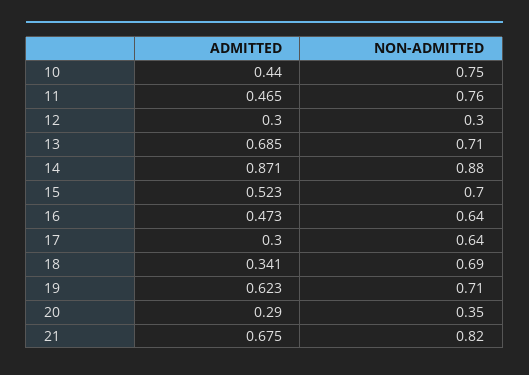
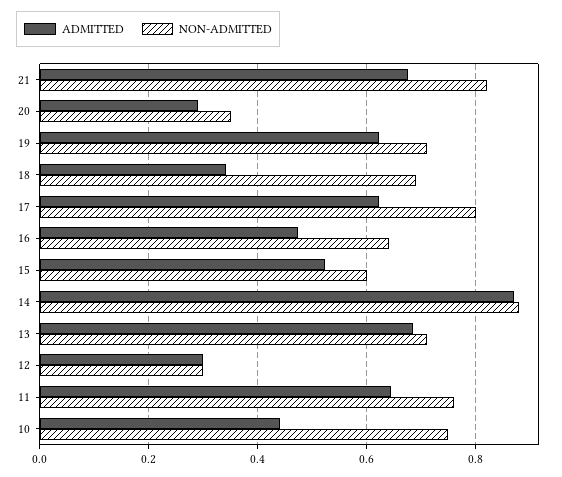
ADMITTED, 11: 0.465 -> 0.64
NON-ADMITTED, 15: 0.7 -> 0.6
ADMITTED, 17: 0.3 -> 0.62
NON-ADMITTED, 17: 0.64 -> 0.8

